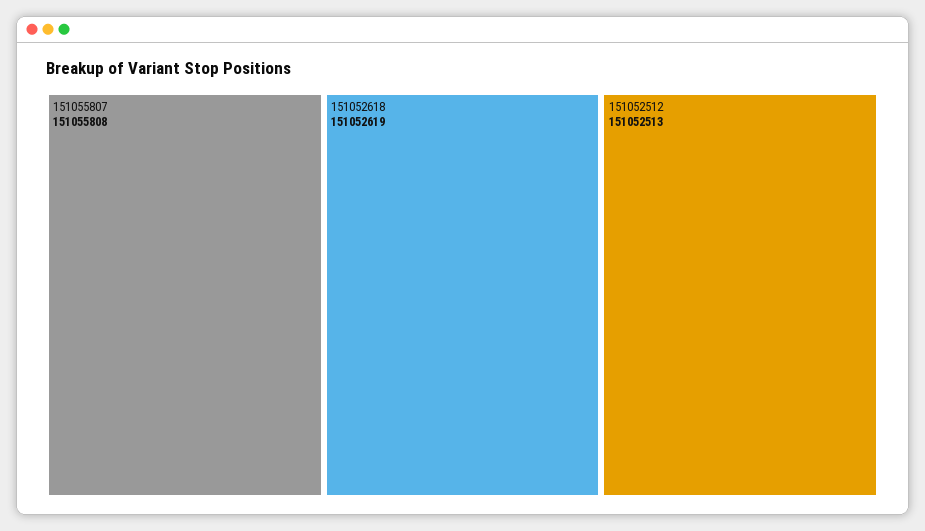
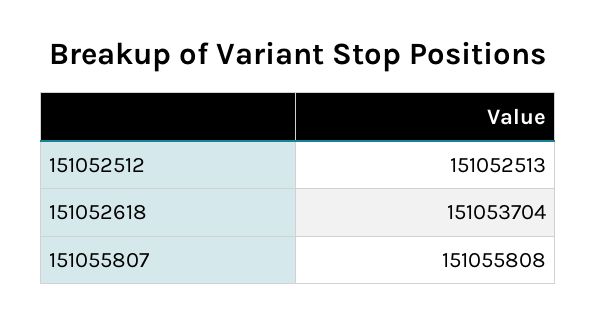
151052618: 151052619 -> 151053704

